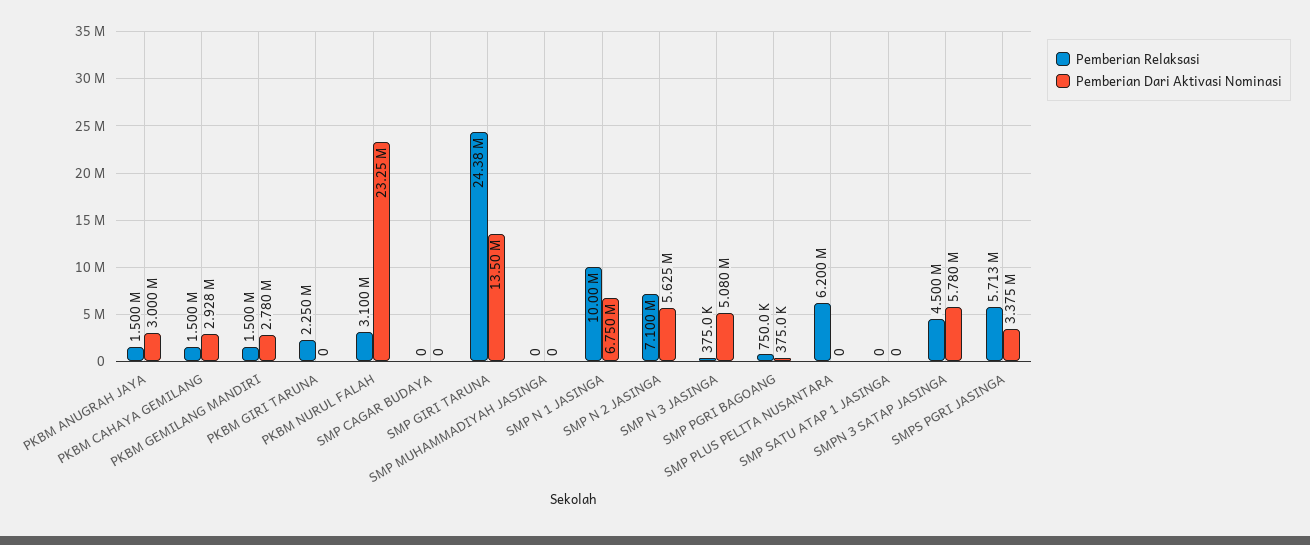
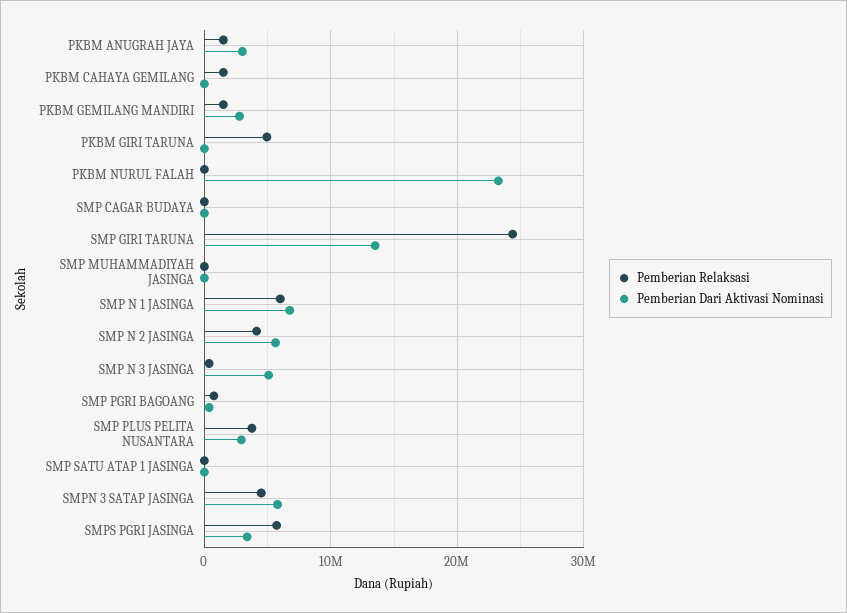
Pemberian Dari Aktivasi Nominasi, PKBM CAHAYA GEMILANG: 2928000 -> 0
Pemberian Relaksasi, PKBM GIRI TARUNA: 2250000 -> 5000000
Pemberian Relaksasi, PKBM NURUL FALAH: 3100000 -> 0
Pemberian Relaksasi, SMP N 1 JASINGA: 10000000 -> 6000000
Pemberian Relaksasi, SMP N 2 JASINGA: 7100000 -> 4000000
Pemberian Relaksasi, SMP PLUS PELITA NUSANTARA: 6200000 -> 4000000
Pemberian Dari Aktivasi Nominasi, SMP PLUS PELITA NUSANTARA: 0 -> 3000000

